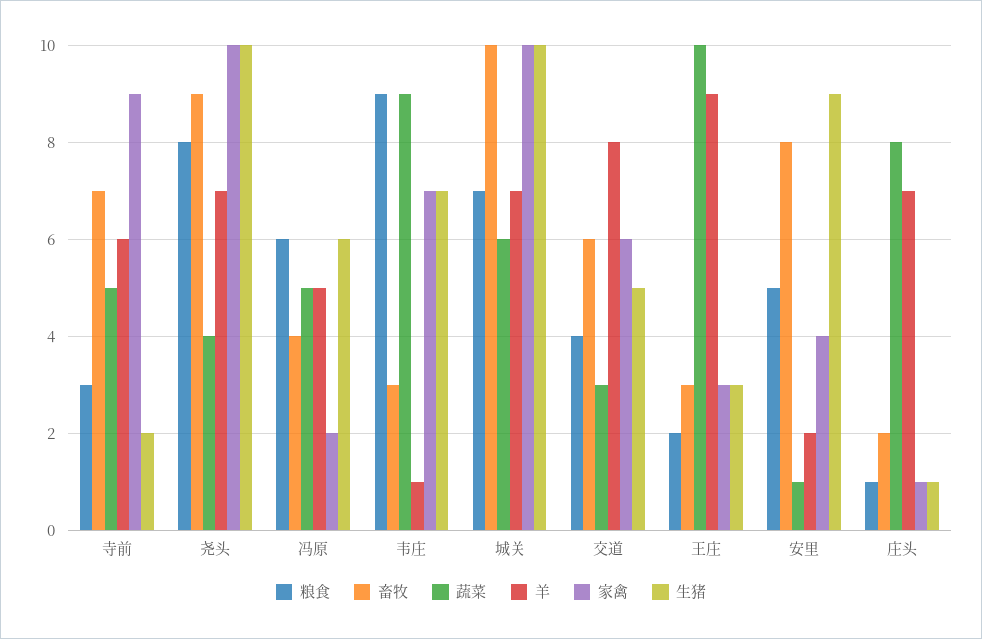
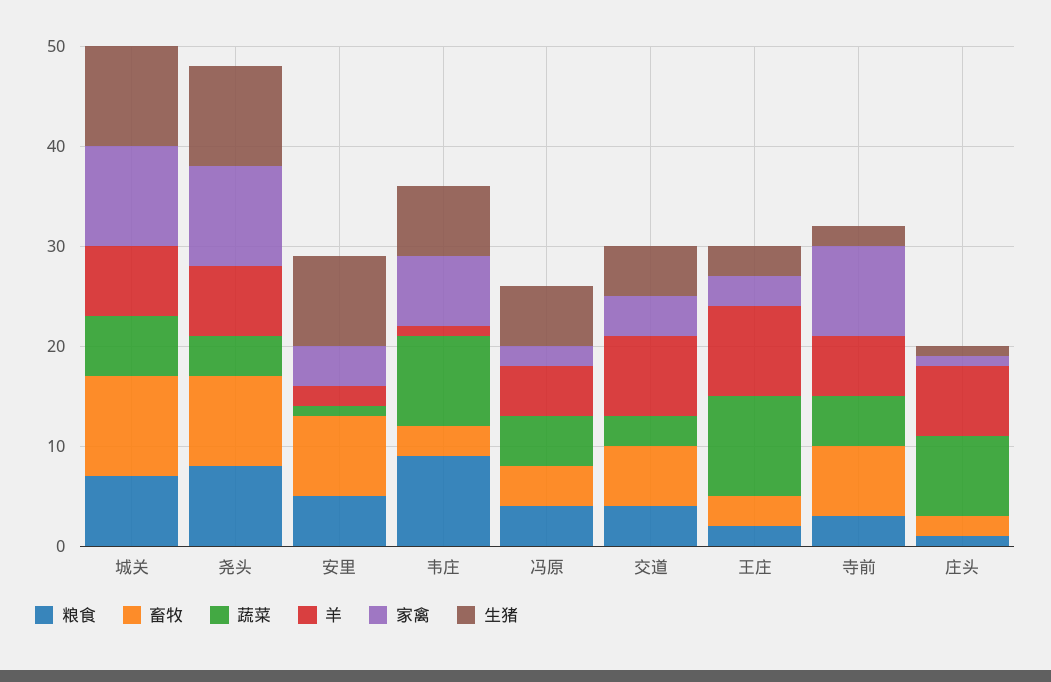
粮食, 冯原: 6 -> 4
家禽, 交道: 6 -> 4

